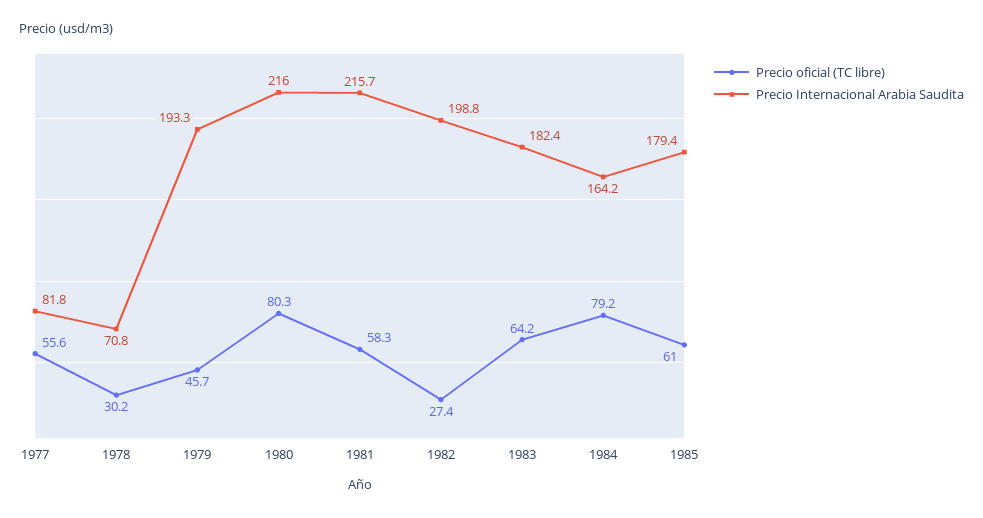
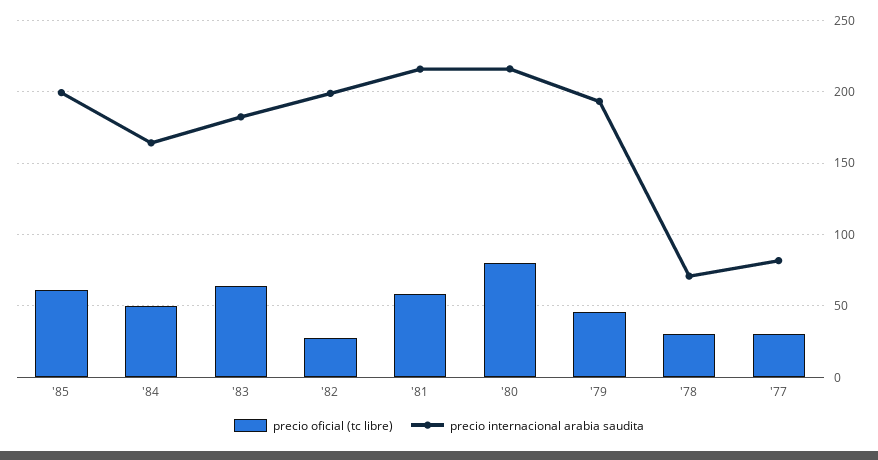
Precio oficial (TC libre), 1977: 55.6 -> 30
Precio oficial (TC libre), 1984: 79.2 -> 50
Precio Internacional Arabia Saudita, 1985: 179.4 -> 200

